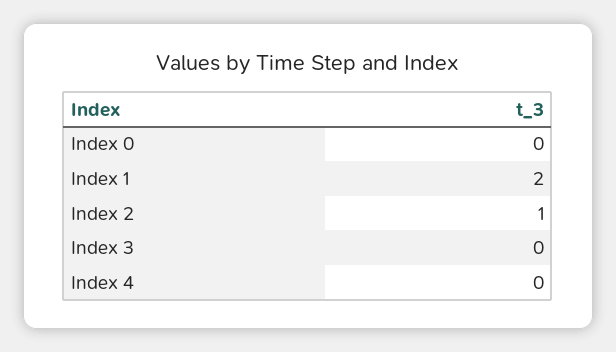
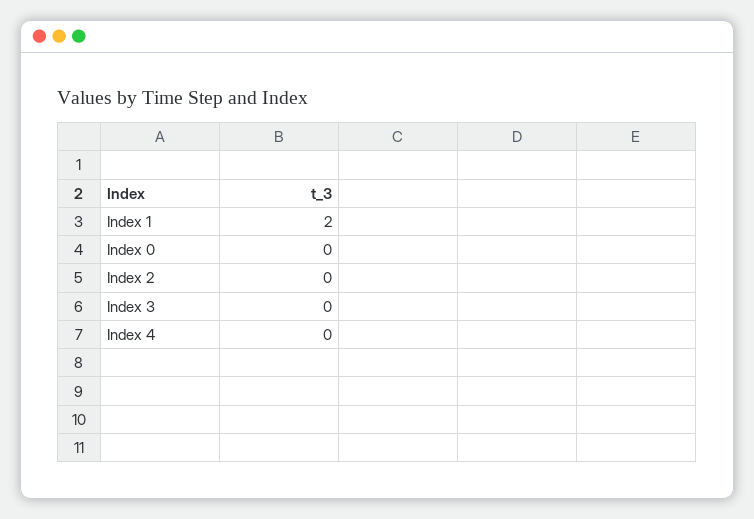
Index 2: 1 -> 0

